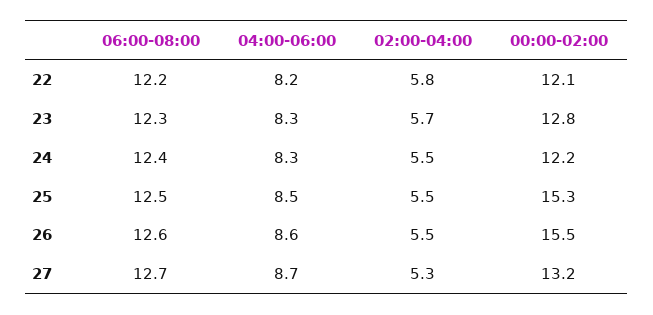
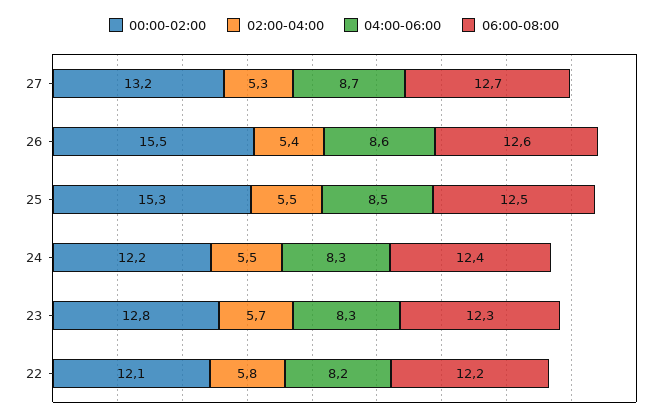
02:00-04:00, 26: 5.5 -> 5.4

